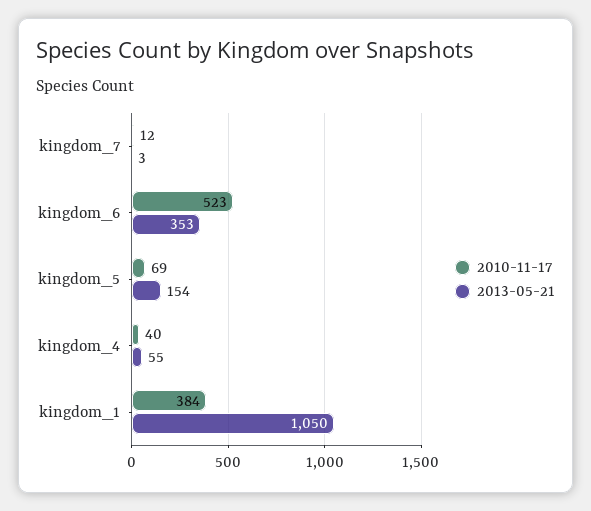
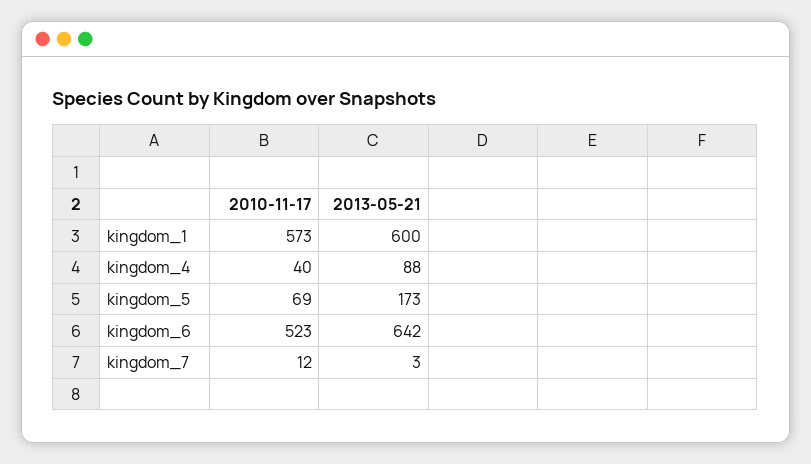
2013-05-21, kingdom_6: 353 -> 642
2013-05-21, kingdom_5: 154 -> 173
2013-05-21, kingdom_4: 55 -> 88
2010-11-17, kingdom_1: 384 -> 573
2013-05-21, kingdom_1: 1050 -> 600

